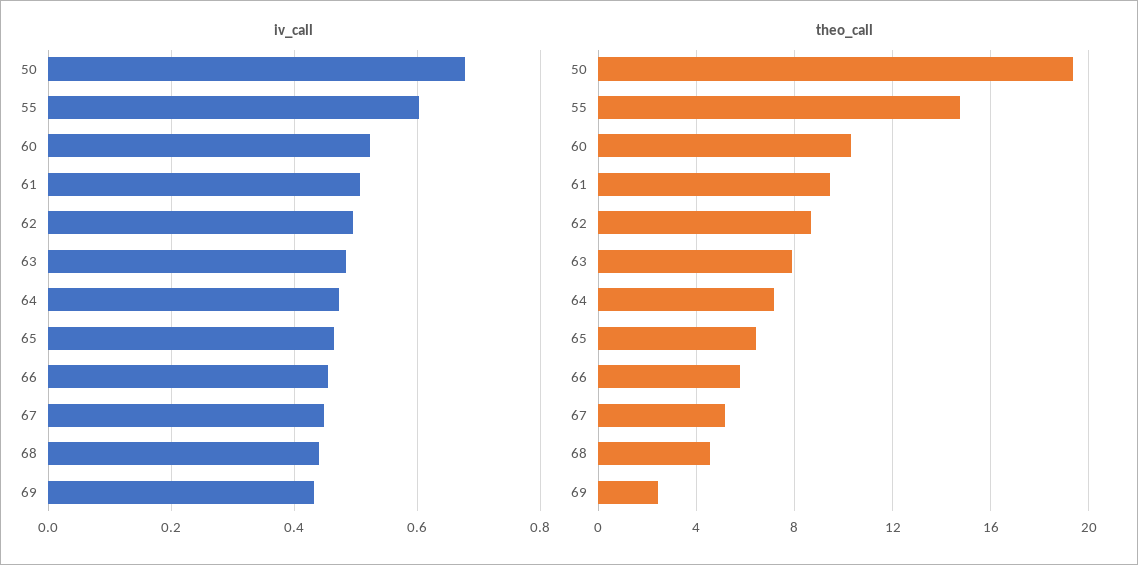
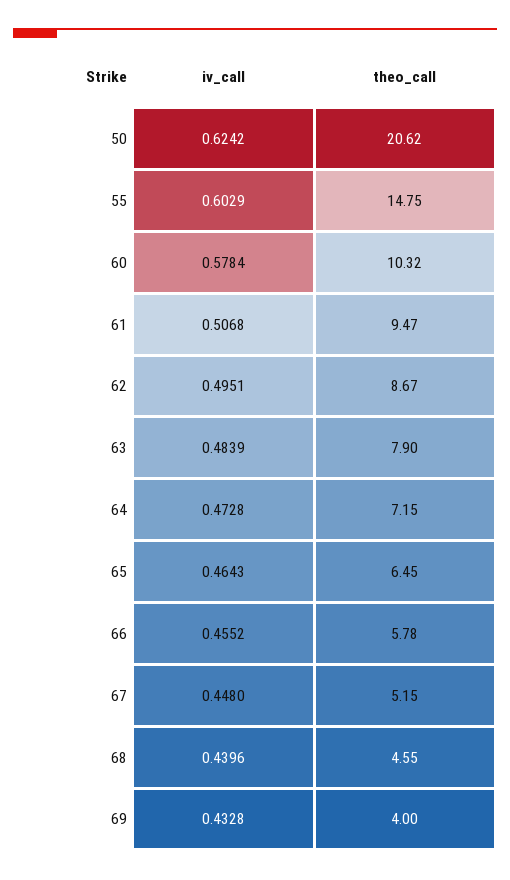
iv_call, 50: 0.68 -> 0.6242
iv_call, 60: 0.52 -> 0.5784
theo_call, 50: 19.5 -> 20.62
theo_call, 69: 2.5 -> 4

